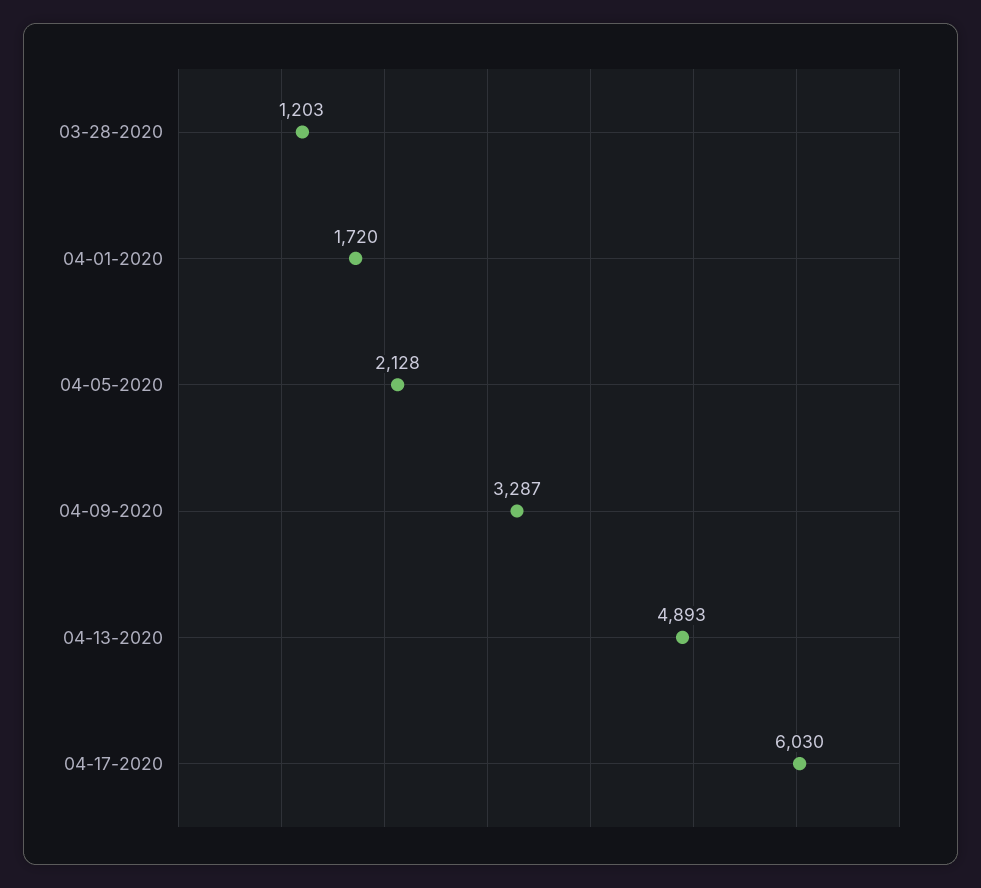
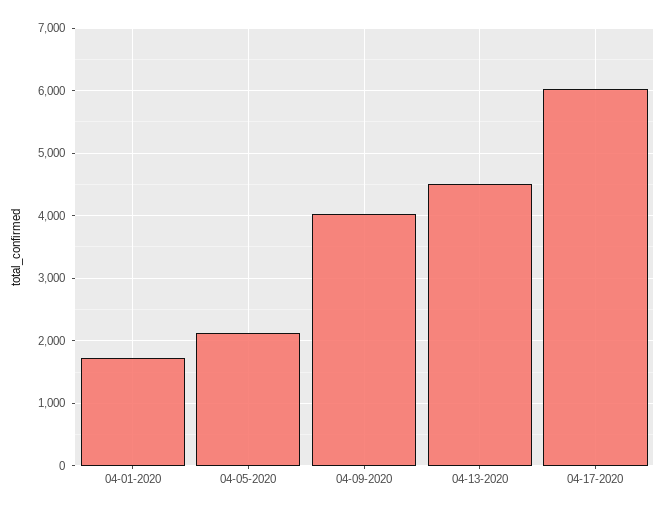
03-28-2020: 1203 -> none
04-09-2020: 3287 -> 4000
04-13-2020: 4893 -> 4500

